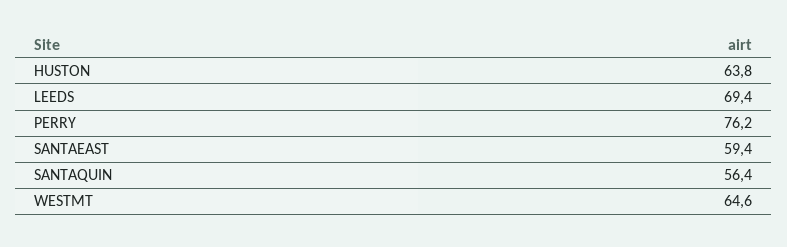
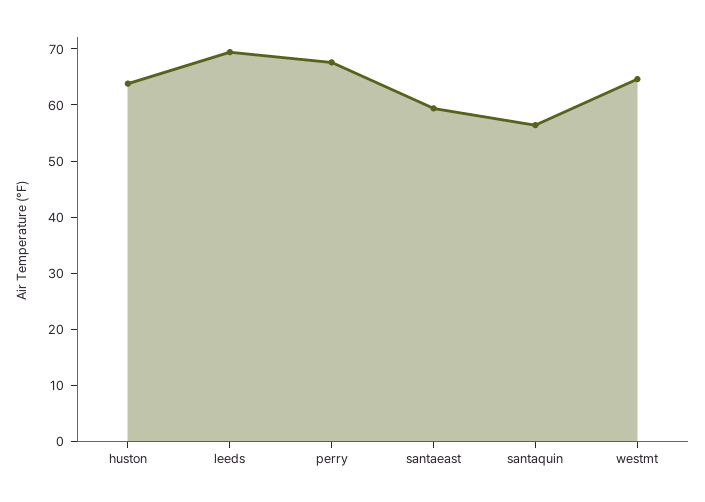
PERRY: 76.2 -> 68

